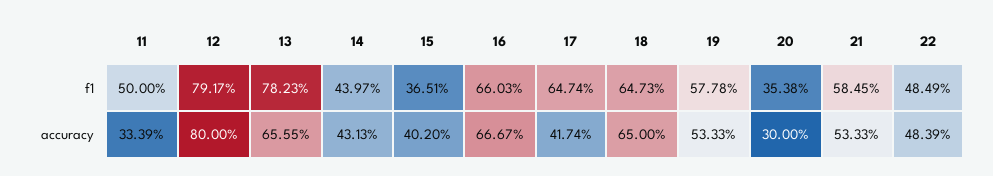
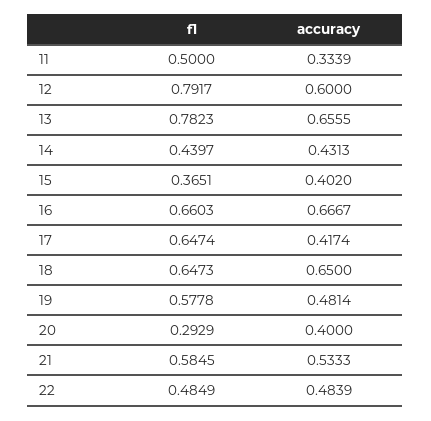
20, f1: 0.3538 -> 0.2929
12, accuracy: 0.8 -> 0.6
19, accuracy: 0.5333 -> 0.4814
20, accuracy: 0.3 -> 0.4

